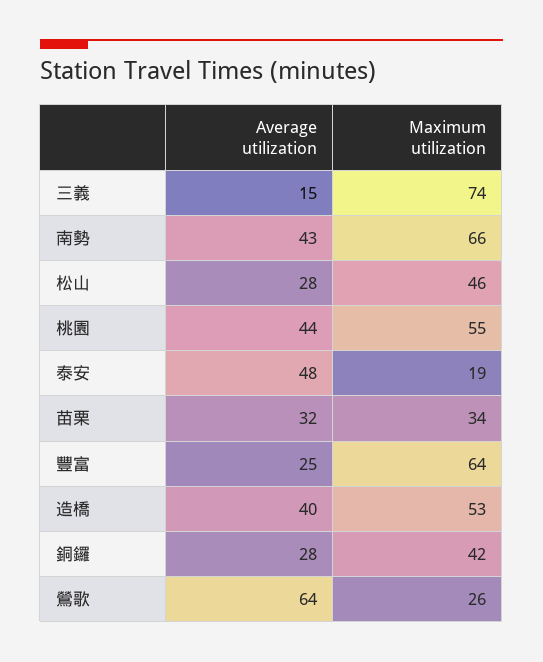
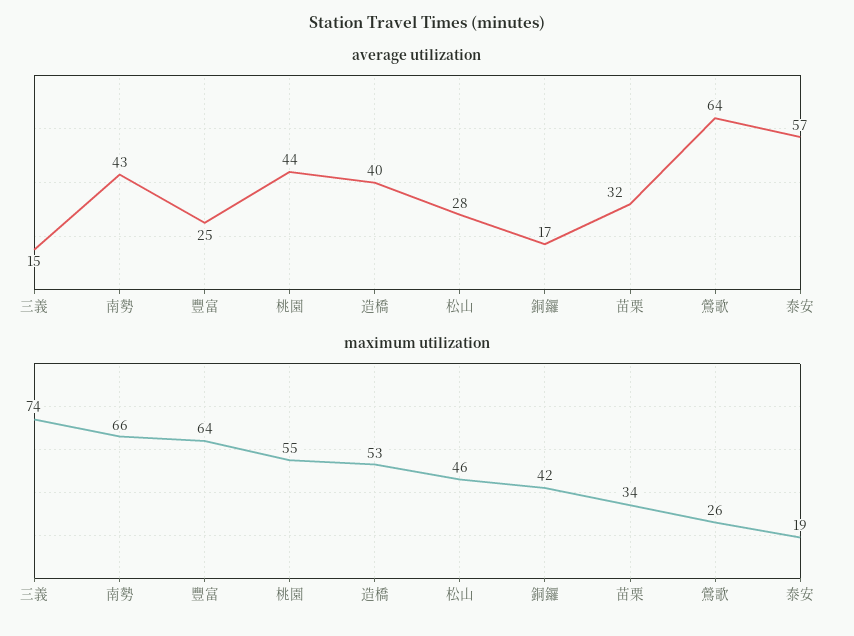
Average utilization, 泰安: 48 -> 57
Average utilization, 銅鑼: 28 -> 17

